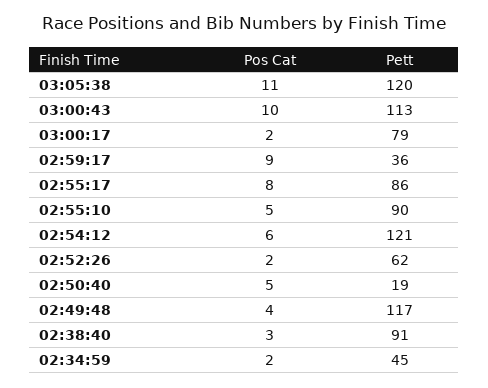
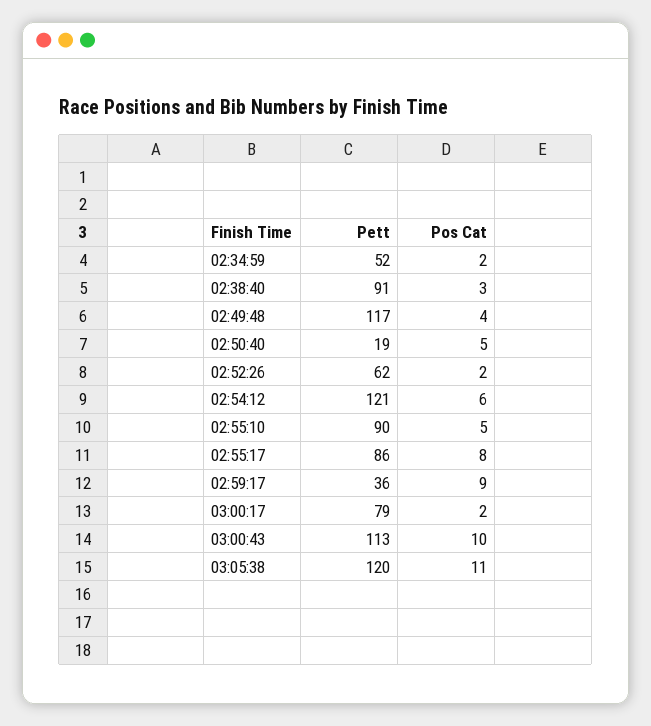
Pett, 02:34:59: 45 -> 52

